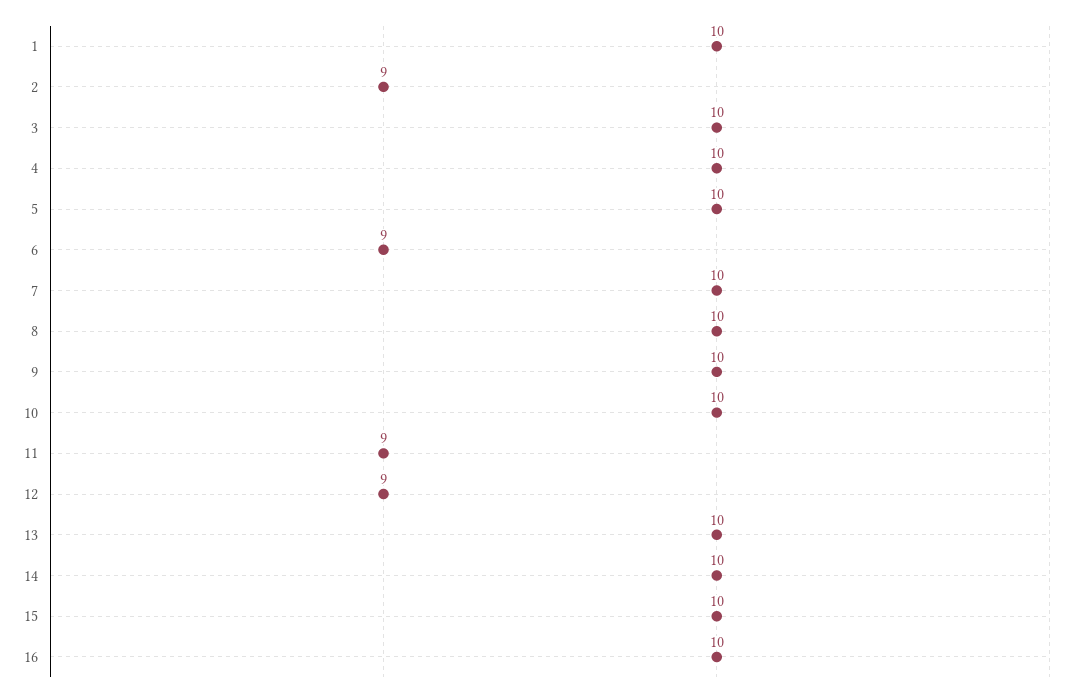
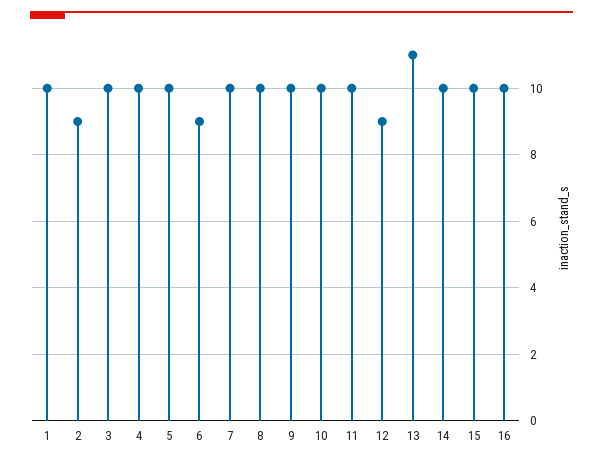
11: 9 -> 10
13: 10 -> 11

